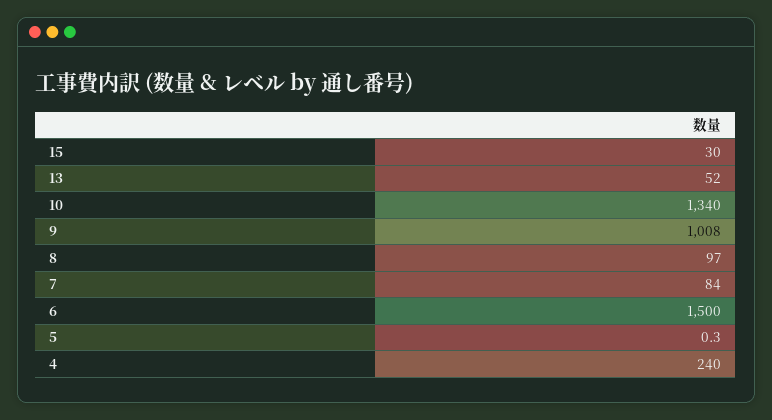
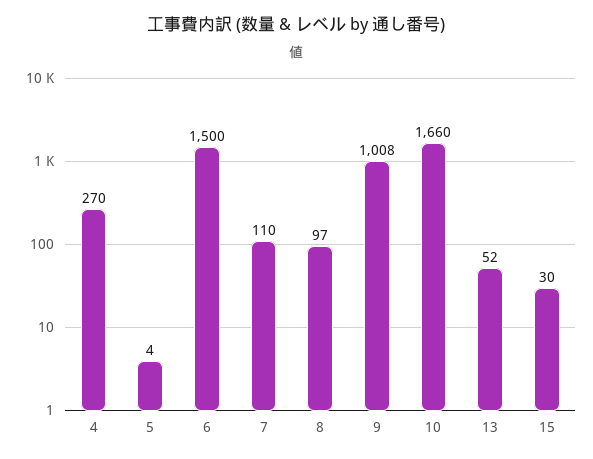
10: 1340 -> 1660
7: 84 -> 110
5: 0.3 -> 4
4: 240 -> 270

